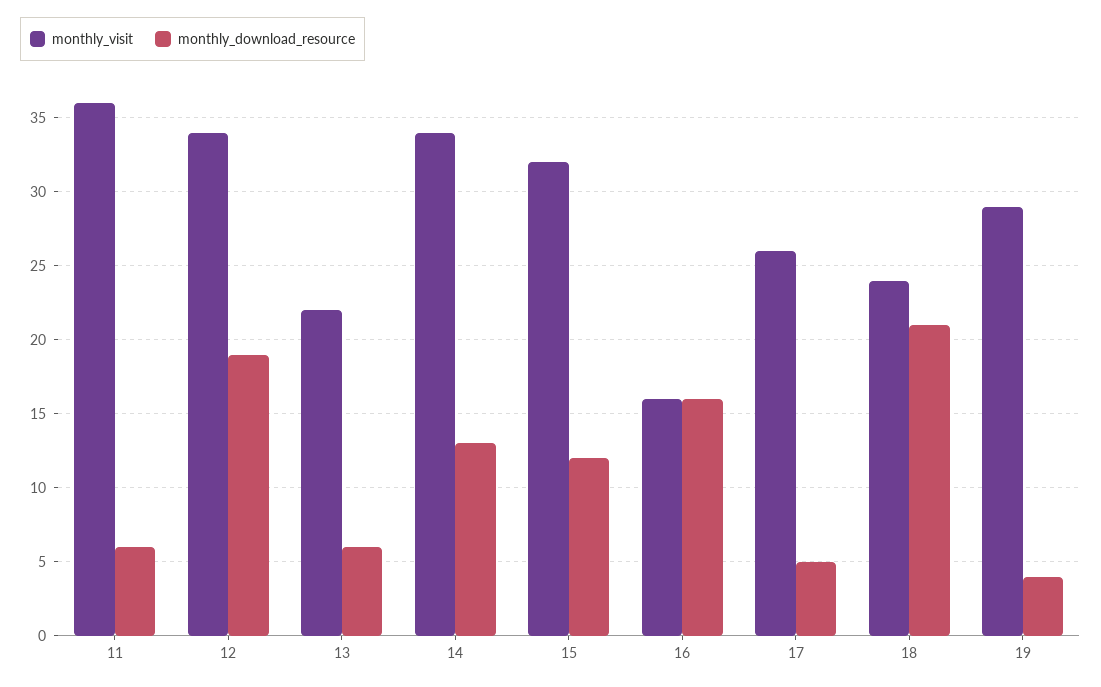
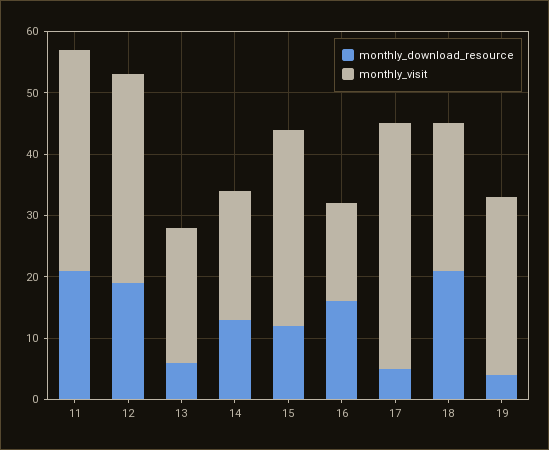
monthly_download_resource, 11: 6 -> 20
monthly_visit, 14: 34 -> 20
monthly_visit, 17: 26 -> 40

